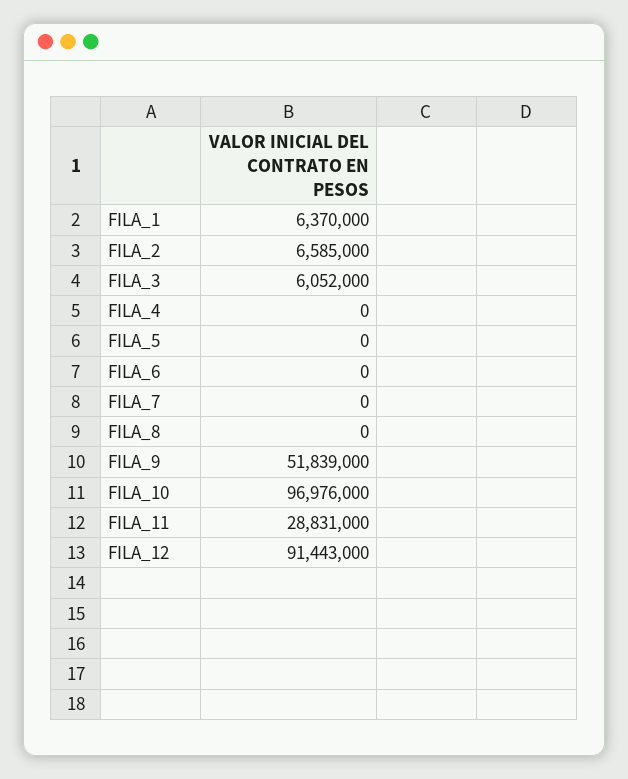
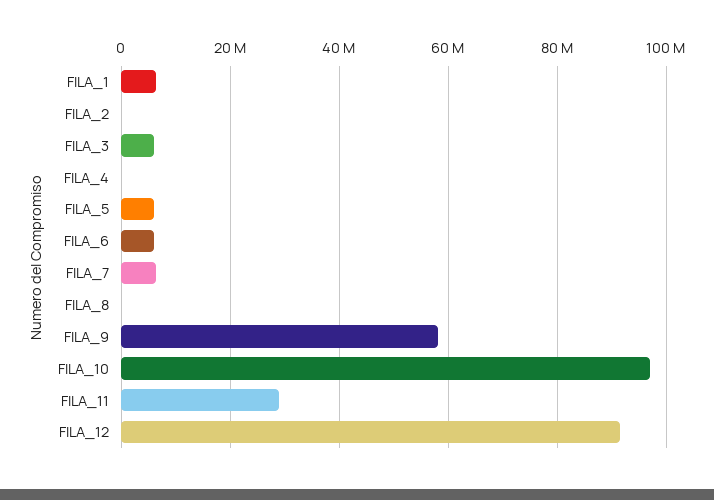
FILA_2: 6585000 -> 0
FILA_5: 0 -> 6000000
FILA_6: 0 -> 6000000
FILA_7: 0 -> 6000000
FILA_9: 51839000 -> 58000000

